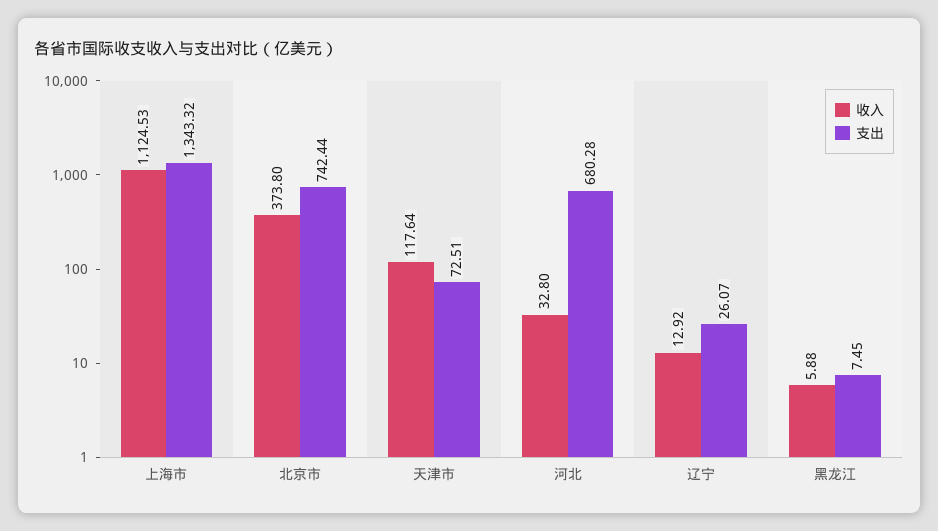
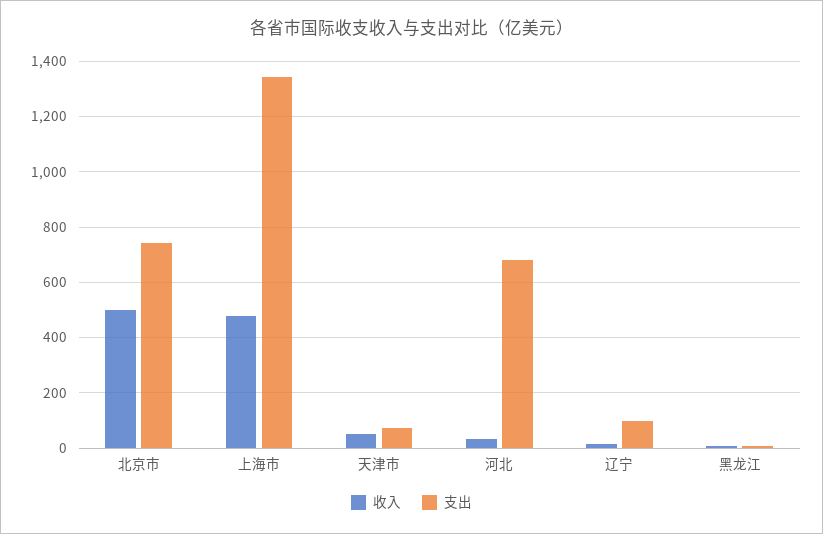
收入, 上海市: 1124.53 -> 475
收入, 北京市: 373.8 -> 500
收入, 天津市: 117.64 -> 50
支出, 辽宁: 26.07 -> 100

